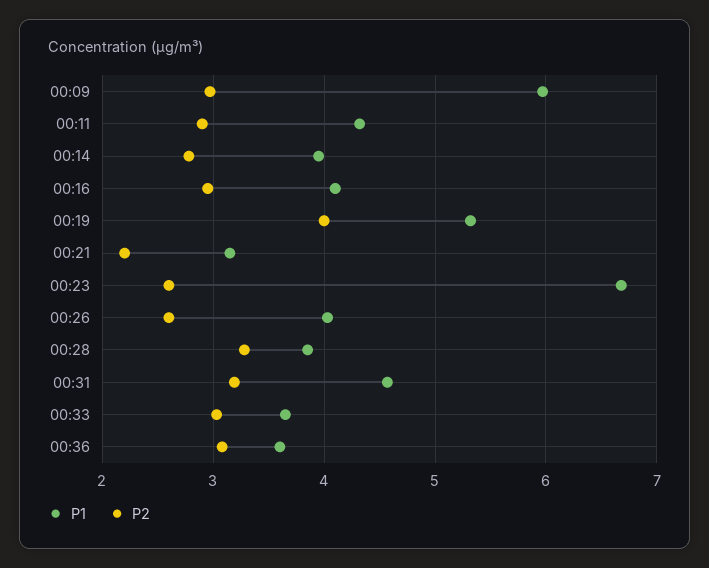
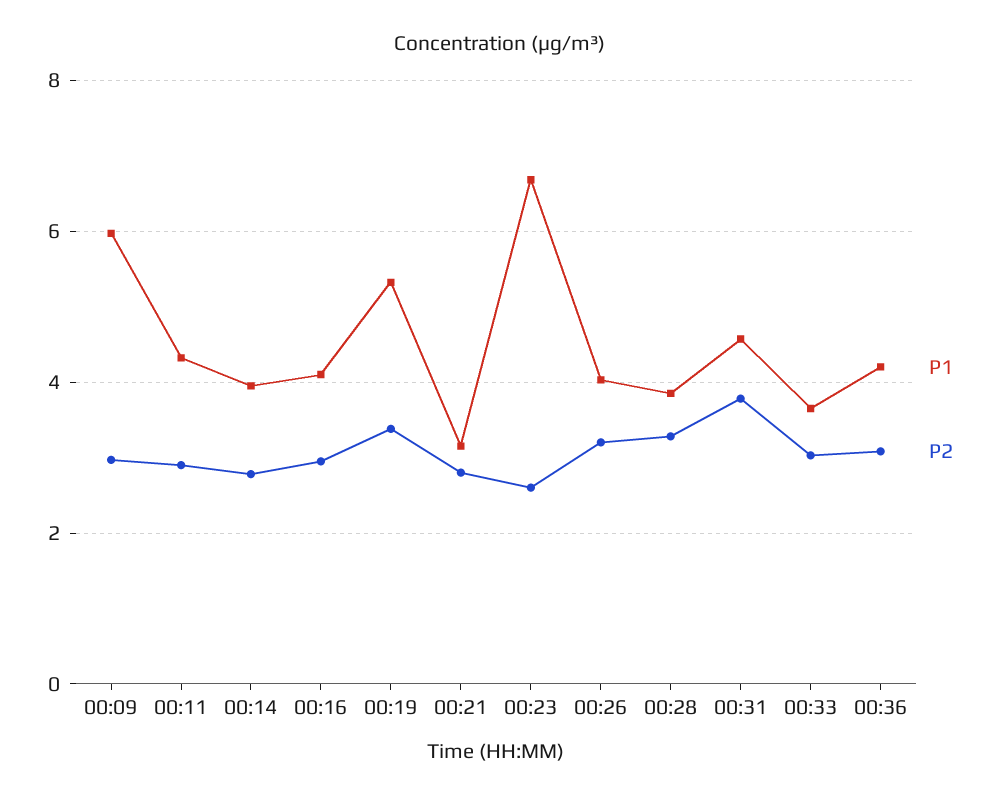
P2, 00:19: 4 -> 3.4
P2, 00:21: 2.2 -> 2.8
P2, 00:26: 2.6 -> 3.2
P2, 00:31: 3.2 -> 3.8
P1, 00:36: 3.6 -> 4.2

